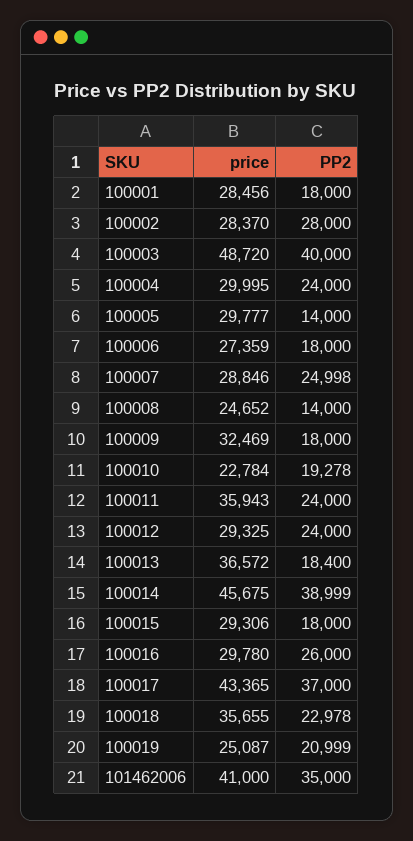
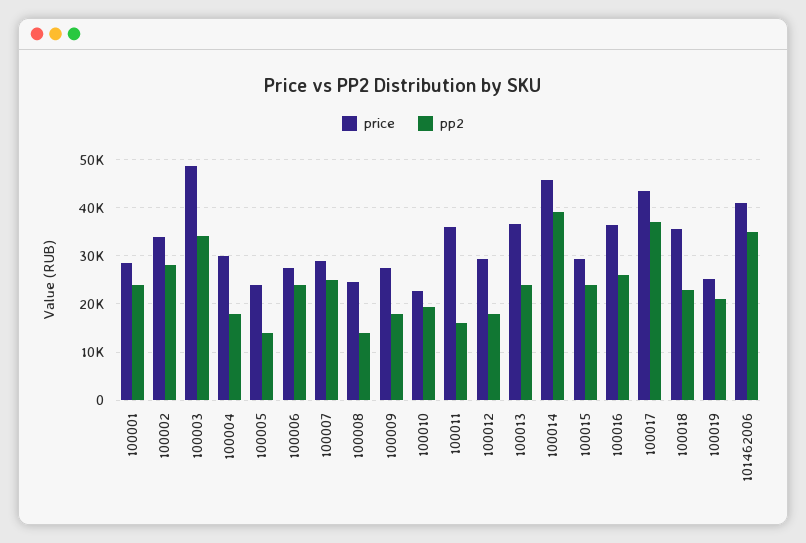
PP2, 100001: 18000 -> 24000
price, 100002: 28370 -> 34000
PP2, 100003: 40000 -> 34000
PP2, 100004: 24000 -> 18000
price, 100005: 29777 -> 24000
PP2, 100006: 18000 -> 24000
price, 100009: 32469 -> 28000
PP2, 100011: 24000 -> 16000
PP2, 100012: 24000 -> 18000
PP2, 100013: 18400 -> 24000
PP2, 100015: 18000 -> 24000
price, 100016: 29780 -> 36000

